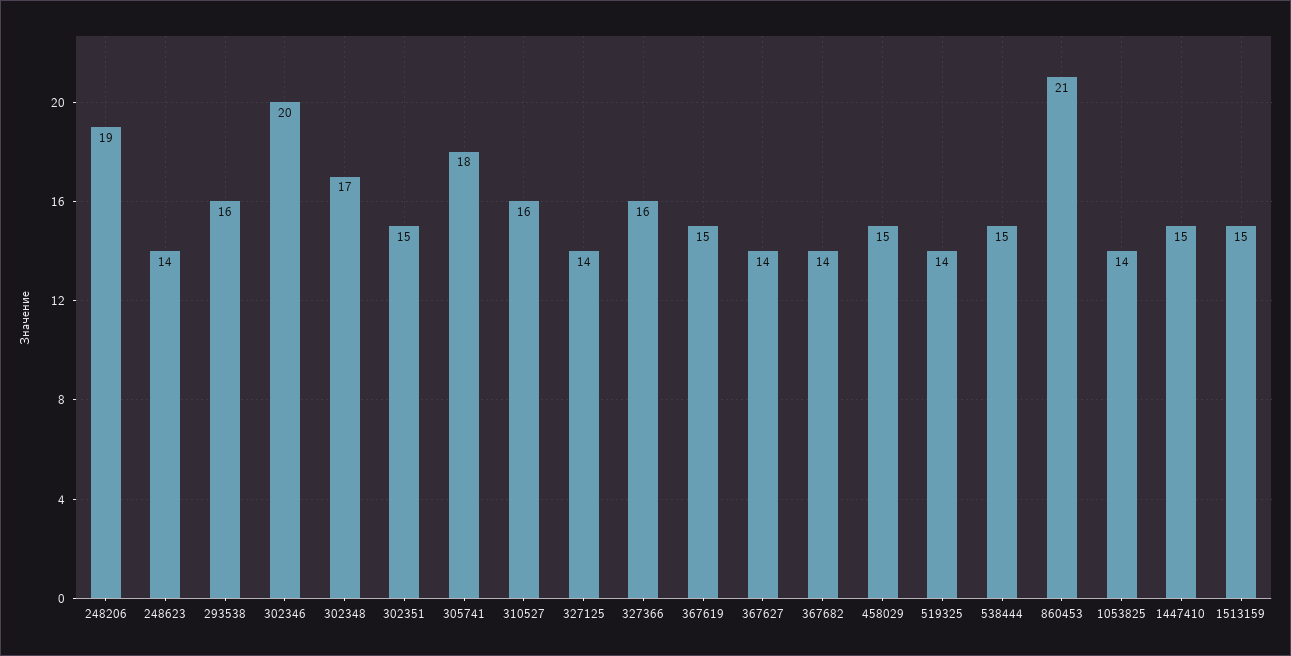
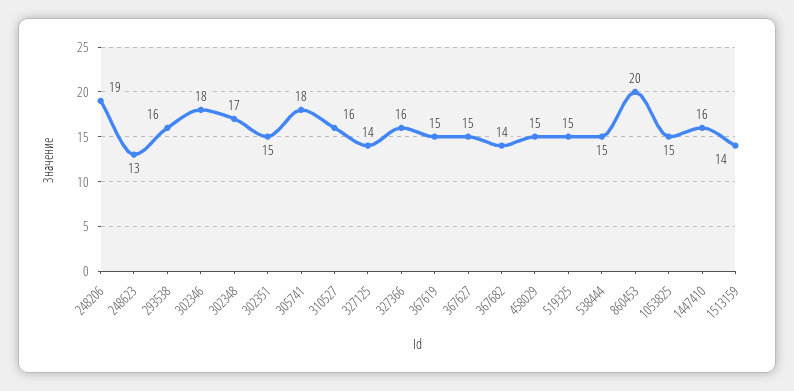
248623: 14 -> 13
302346: 20 -> 18
367627: 14 -> 15
519325: 14 -> 15
860453: 21 -> 20
1053825: 14 -> 15
1447410: 15 -> 16
1513159: 15 -> 14

